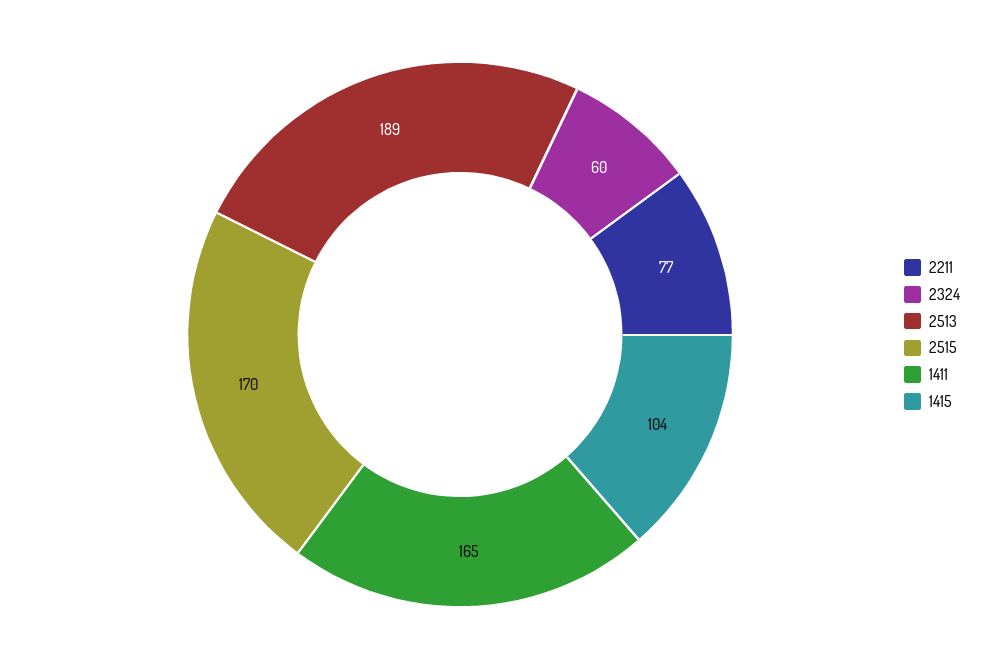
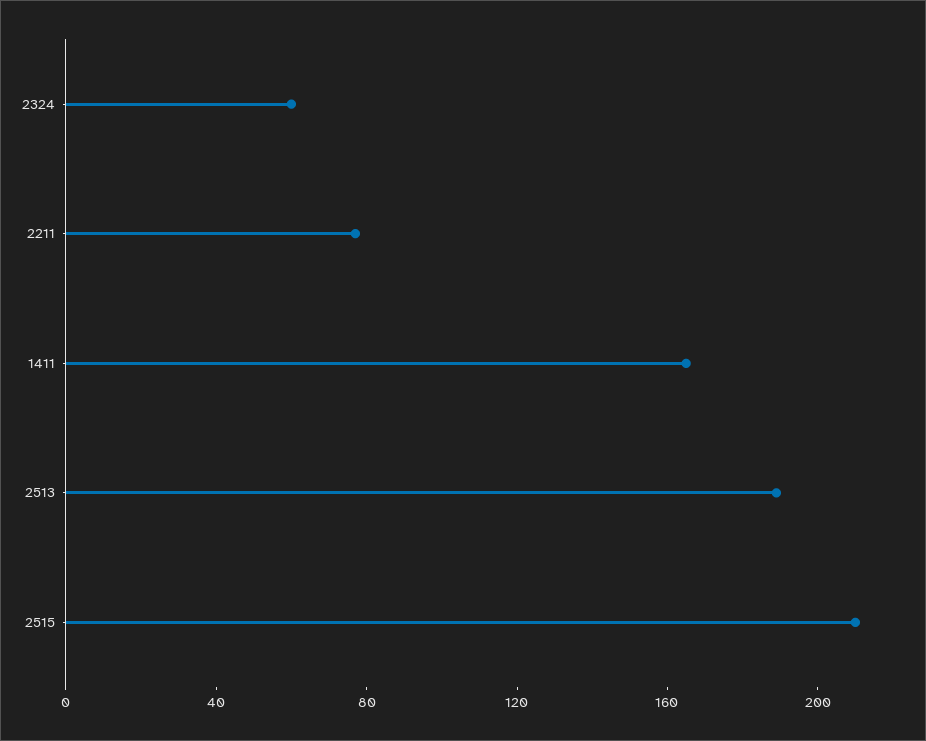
2515: 170 -> 210
1415: 104 -> none

